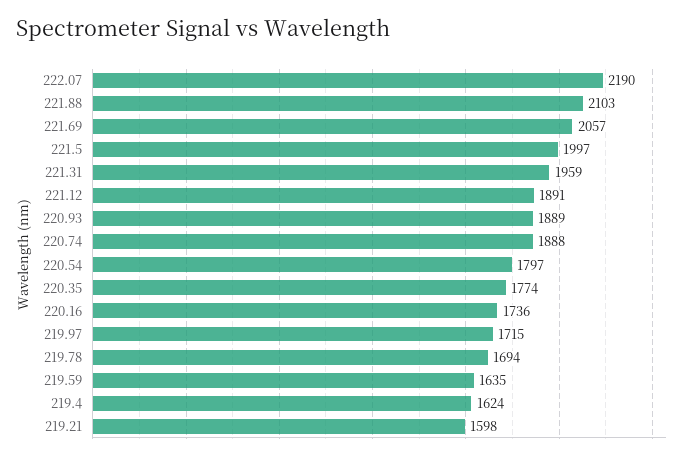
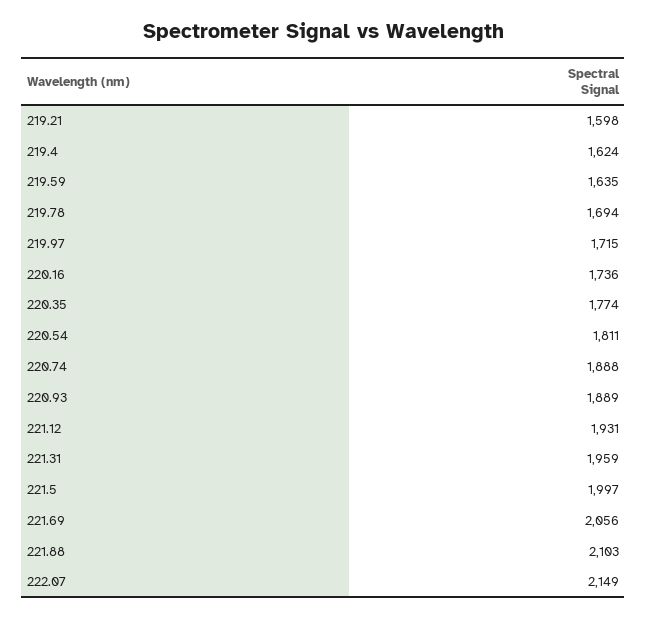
222.07: 2190 -> 2149
221.69: 2057 -> 2056
221.12: 1891 -> 1931
220.54: 1797 -> 1811

